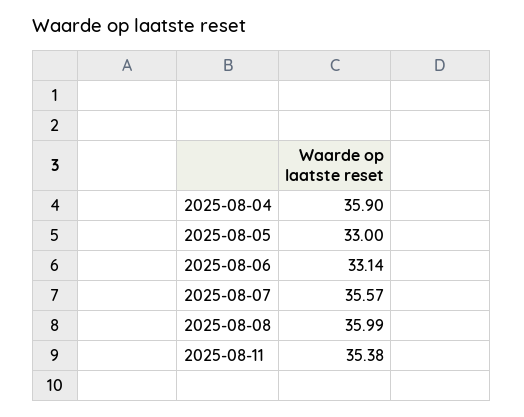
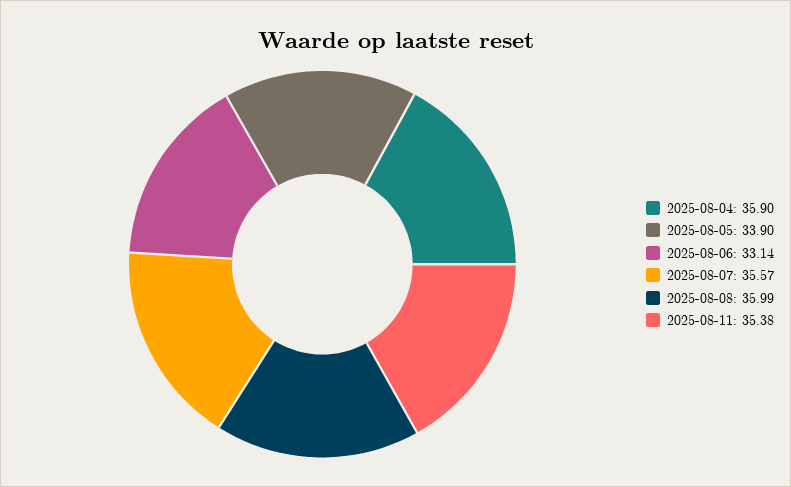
2025-08-05: 33 -> 33.9

